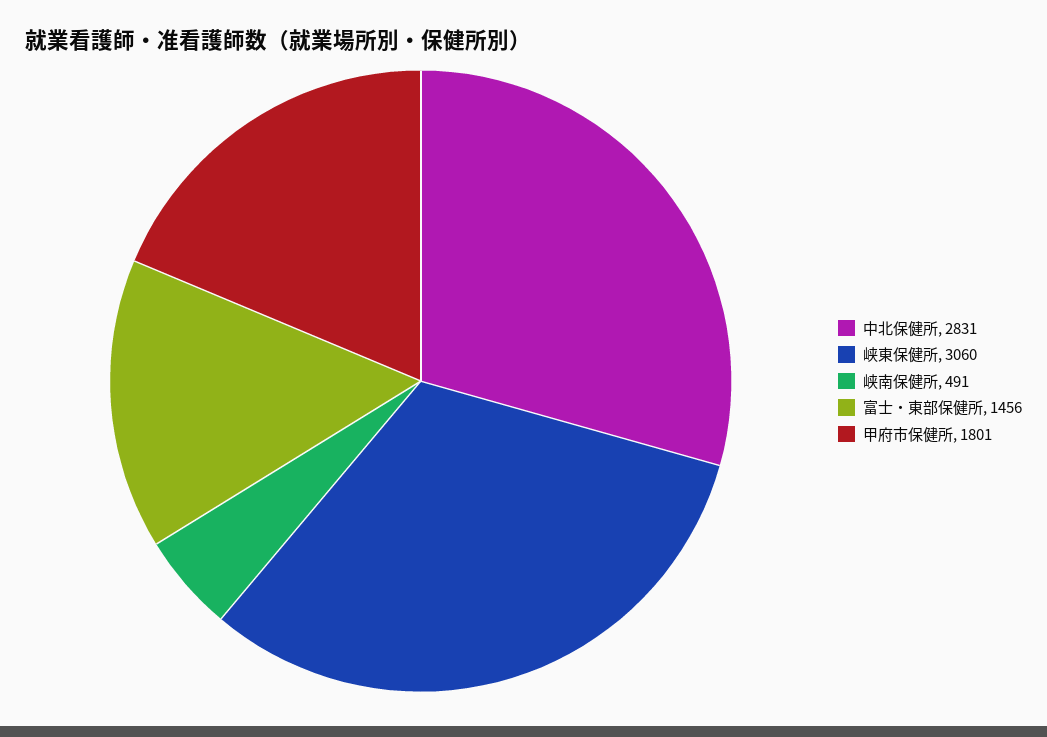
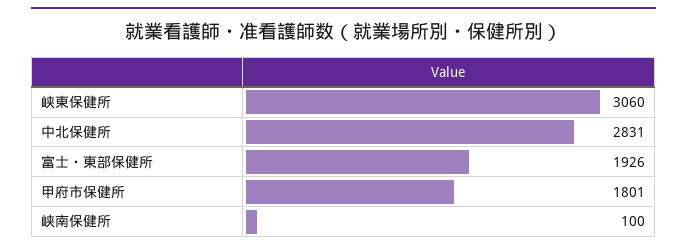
峡南保健所: 491 -> 100
富士・東部保健所: 1456 -> 1926

